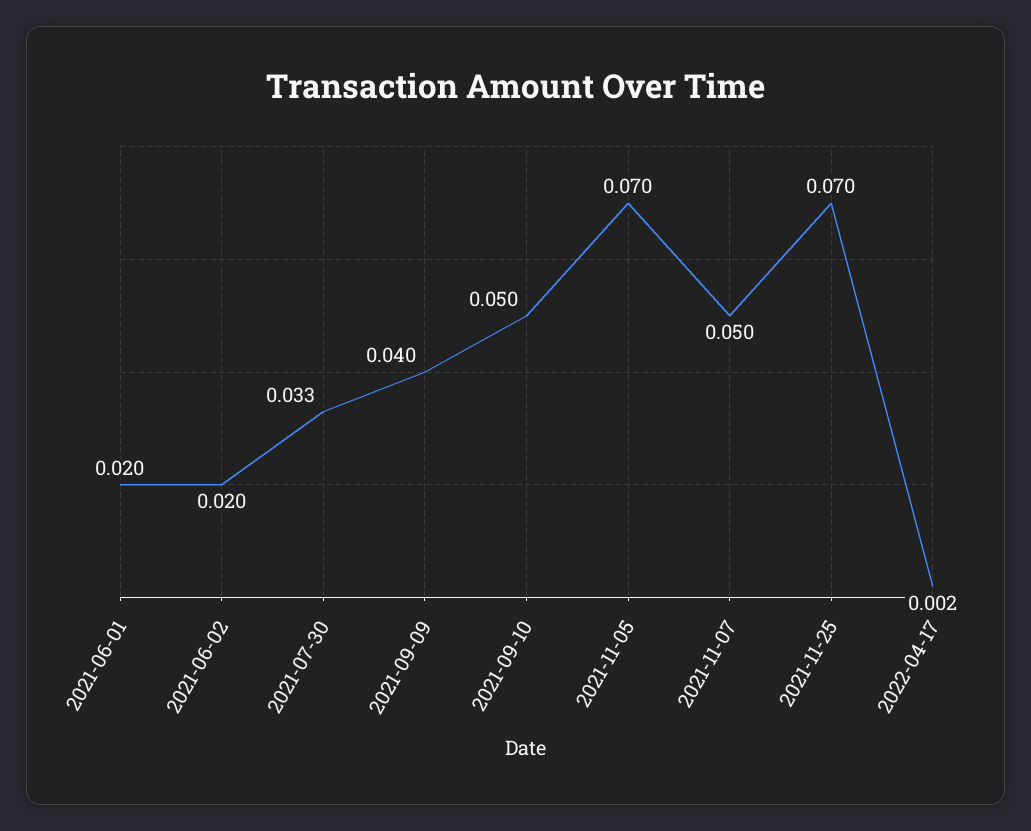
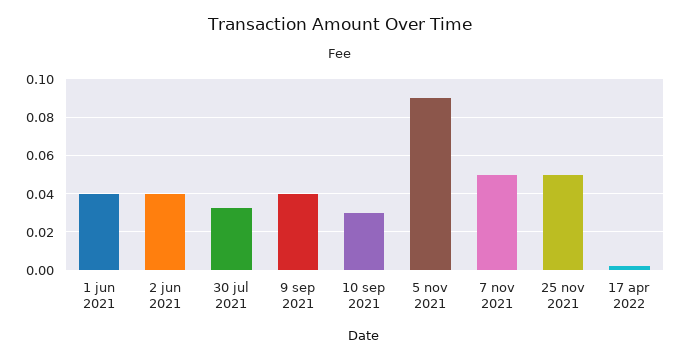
2021-06-01: 0.02 -> 0.04
2021-06-02: 0.02 -> 0.04
2021-09-10: 0.05 -> 0.03
2021-11-05: 0.07 -> 0.09
2021-11-25: 0.07 -> 0.05

